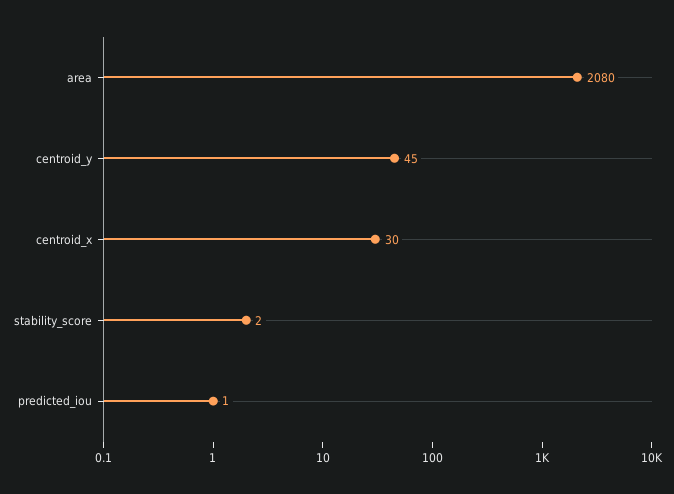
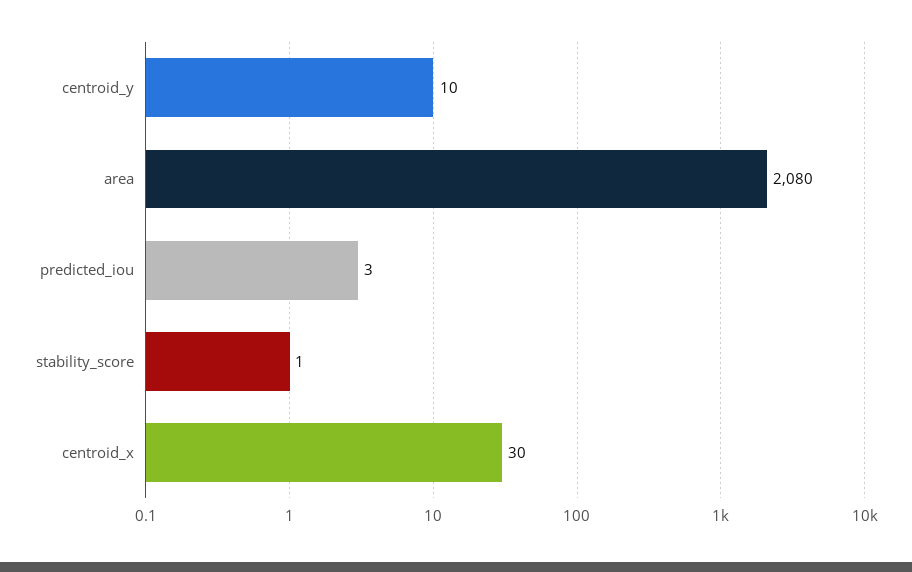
centroid_y: 45 -> 10
stability_score: 2 -> 1
predicted_iou: 1 -> 3

